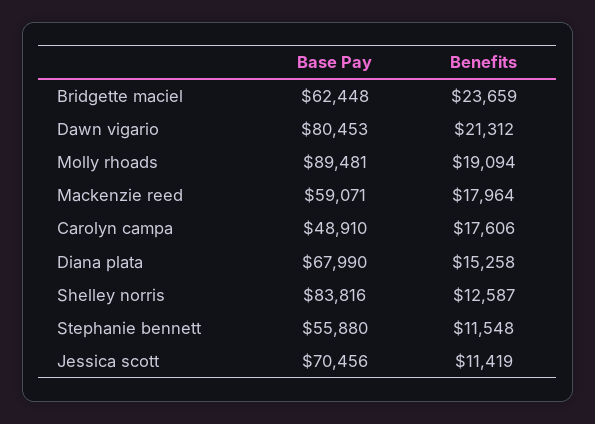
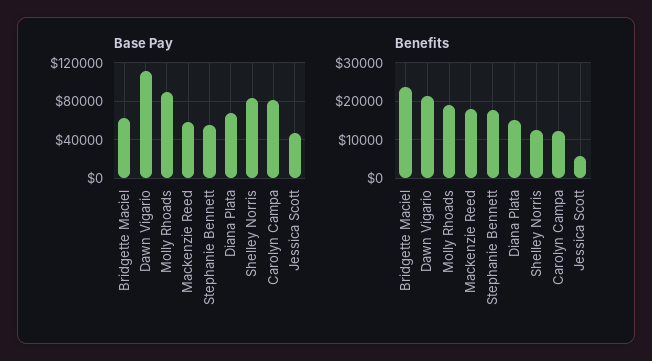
Base Pay, Dawn vigario: 80453 -> 110000
Base Pay, Carolyn campa: 48910 -> 80000
Benefits, Carolyn campa: 17606 -> 12000
Benefits, Stephanie bennett: 11548 -> 18000
Base Pay, Jessica scott: 70456 -> 50000
Benefits, Jessica scott: 11419 -> 6000

